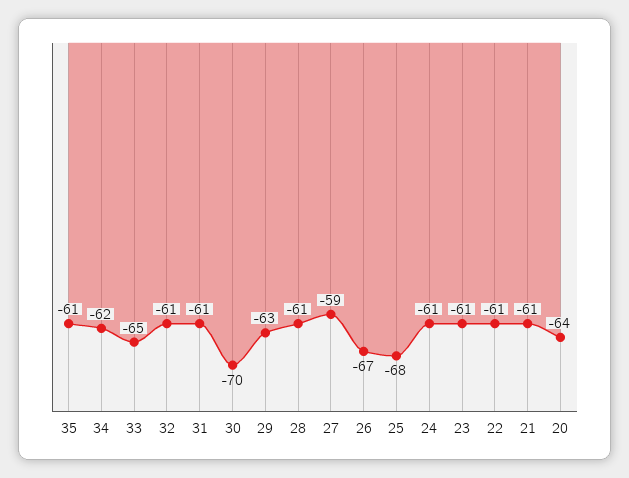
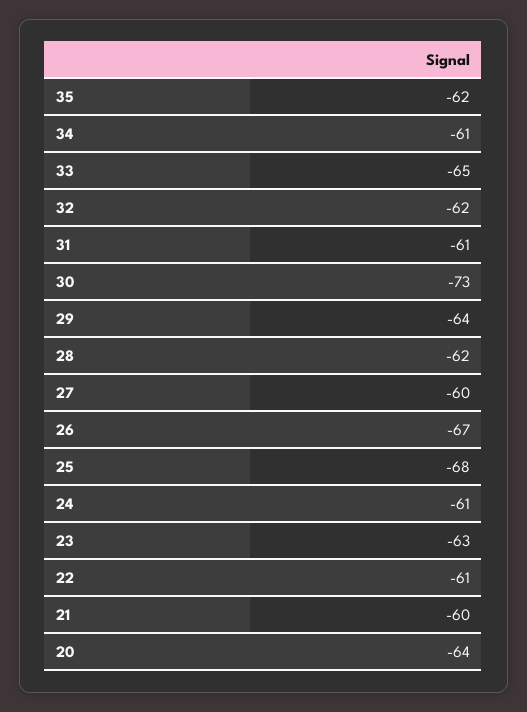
35: -61 -> -62
34: -62 -> -61
32: -61 -> -62
30: -70 -> -73
29: -63 -> -64
28: -61 -> -62
27: -59 -> -60
23: -61 -> -63
21: -61 -> -60

